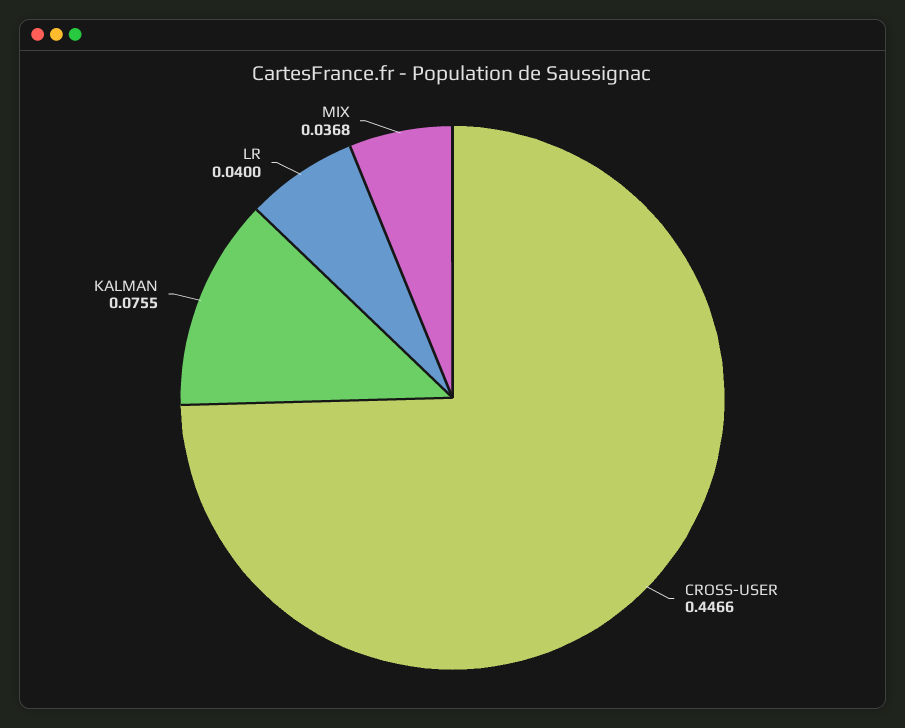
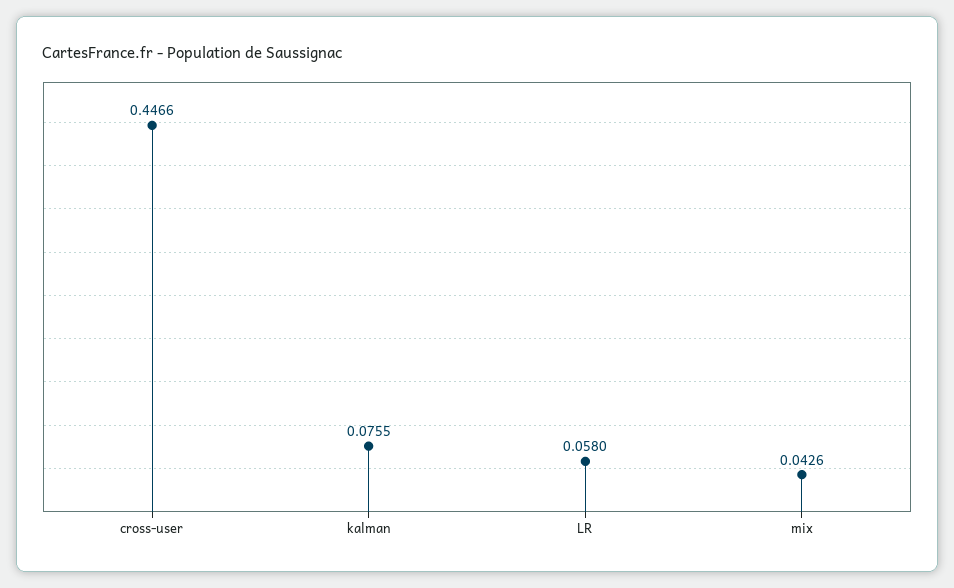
LR: 0.04 -> 0.058
MIX: 0.0368 -> 0.0426

